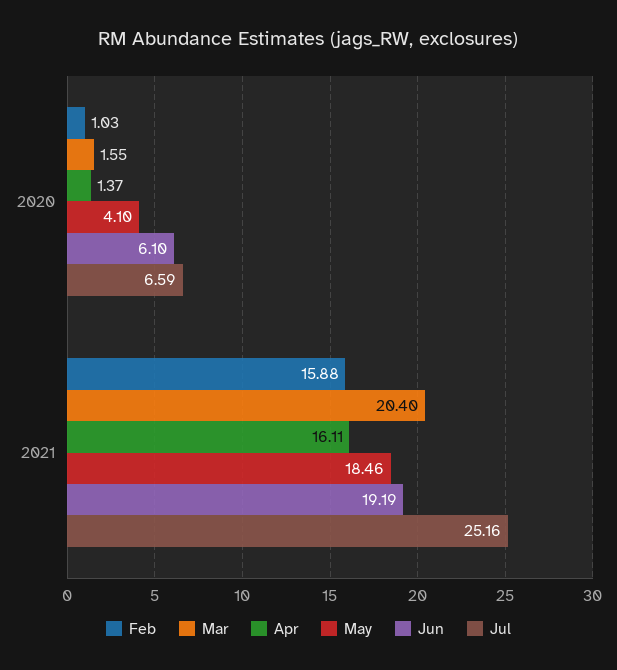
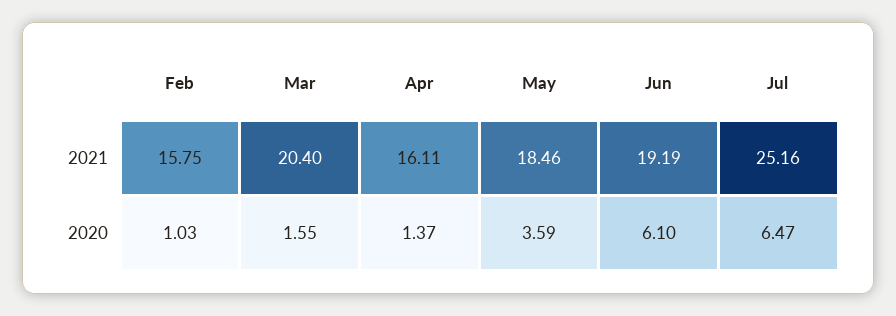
May, 2020: 4.1 -> 3.59
Jul, 2020: 6.59 -> 6.47
Feb, 2021: 15.88 -> 15.75

